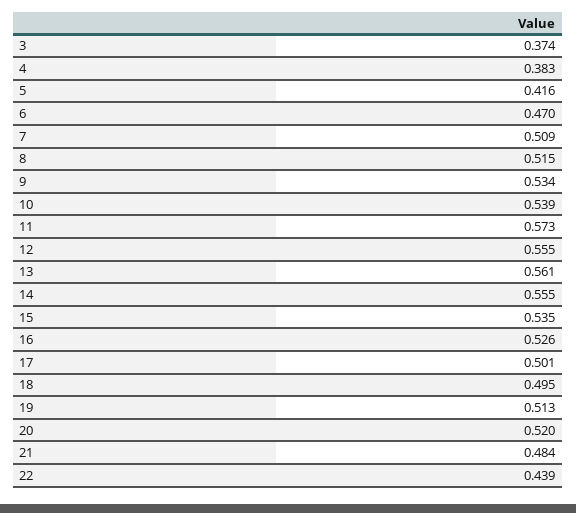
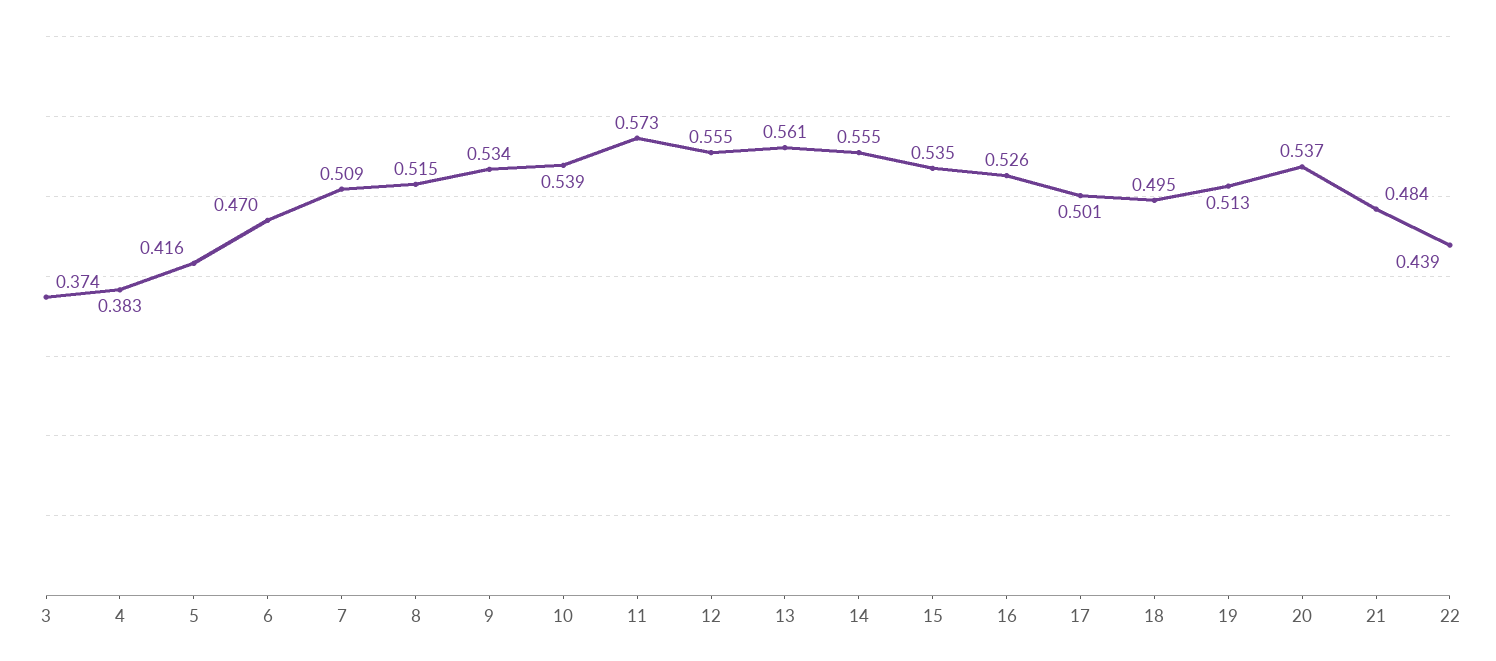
20: 0.52 -> 0.537

